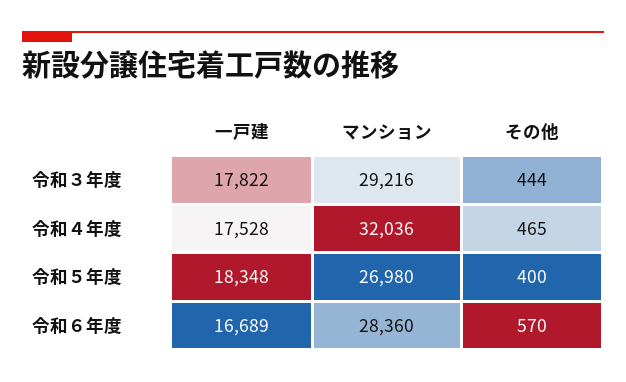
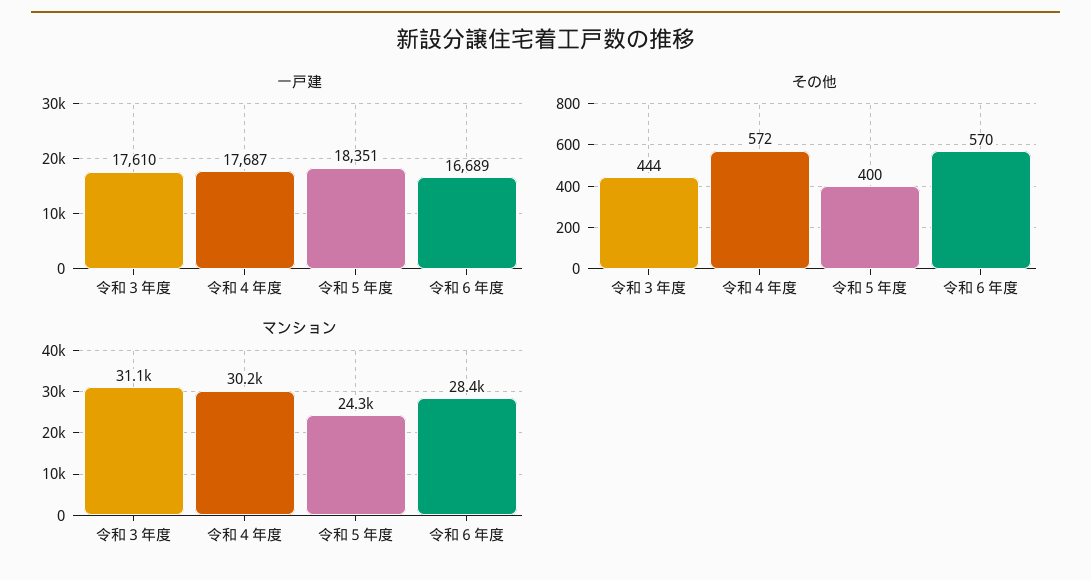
一戸建, 令和３年度: 17822 -> 17610
マンション, 令和３年度: 29216 -> 31100
一戸建, 令和４年度: 17528 -> 17687
マンション, 令和４年度: 32036 -> 30200
その他, 令和４年度: 465 -> 572
一戸建, 令和５年度: 18348 -> 18351
マンション, 令和５年度: 26980 -> 24300

